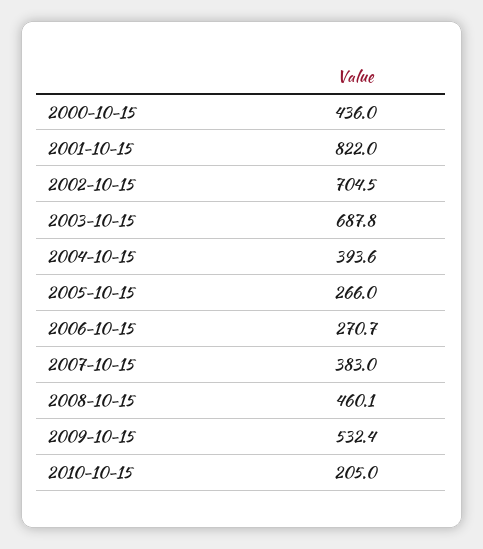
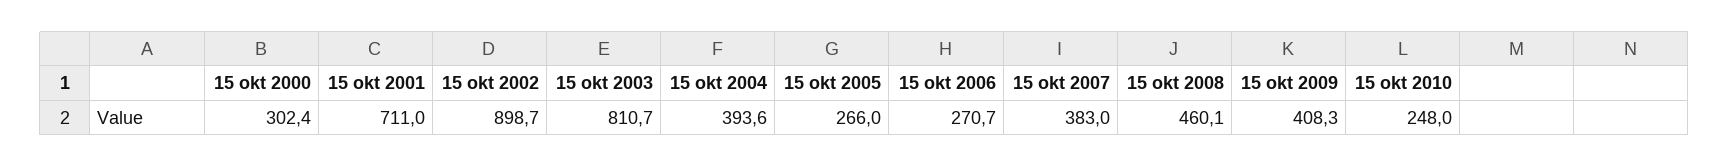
2000-10-15: 436 -> 302.4
2001-10-15: 822 -> 711
2002-10-15: 704.5 -> 898.7
2003-10-15: 687.8 -> 810.7
2009-10-15: 532.4 -> 408.3
2010-10-15: 205 -> 248

